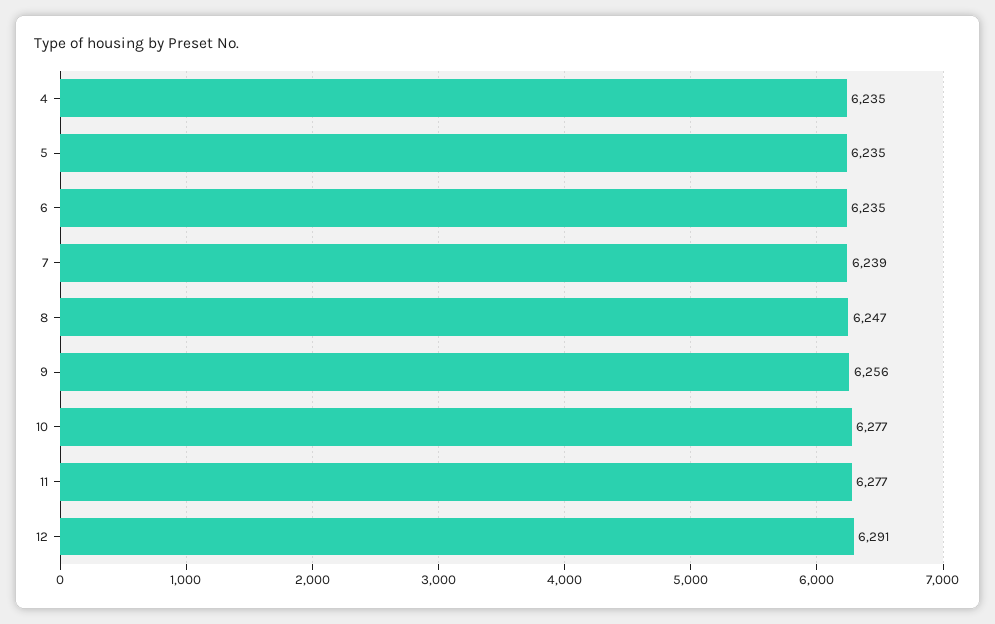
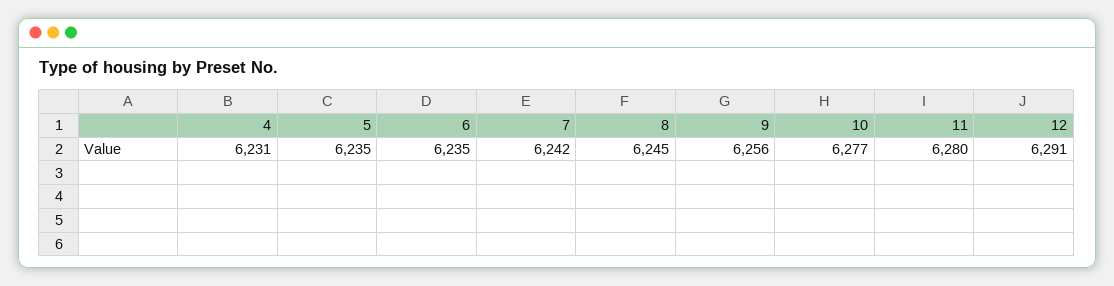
4: 6235 -> 6231
7: 6239 -> 6242
8: 6247 -> 6245
11: 6277 -> 6280

